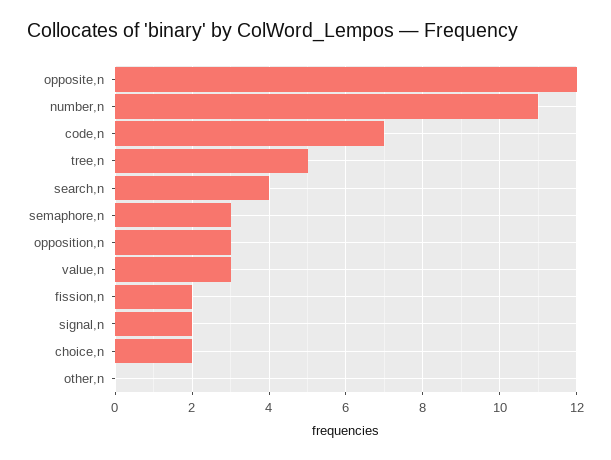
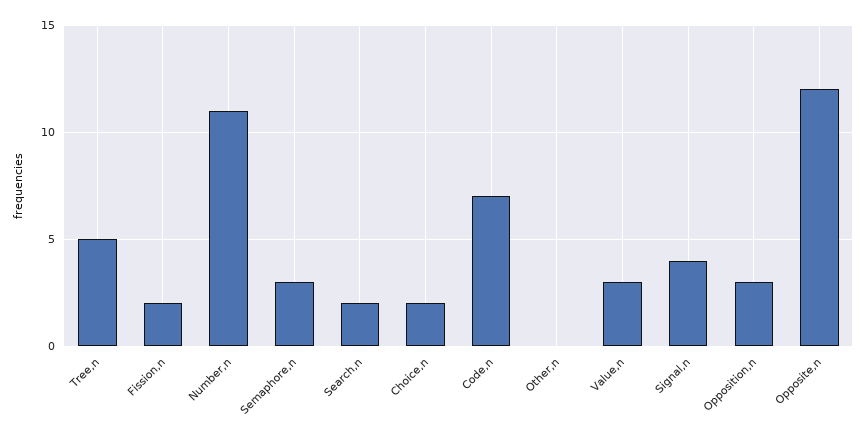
search,n: 4 -> 2
signal,n: 2 -> 4

